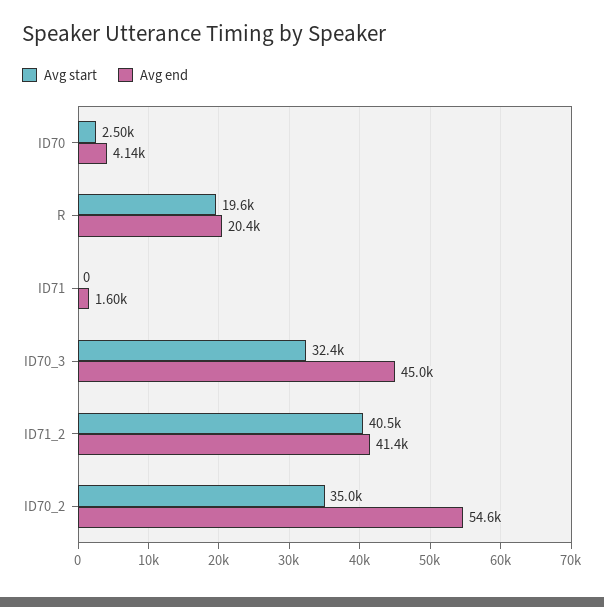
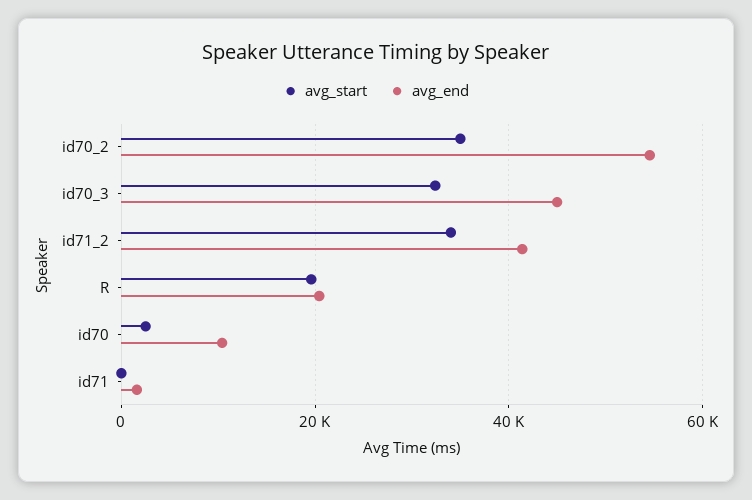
Avg end, ID70: 4140 -> 10000
Avg start, ID71_2: 40500 -> 34000

